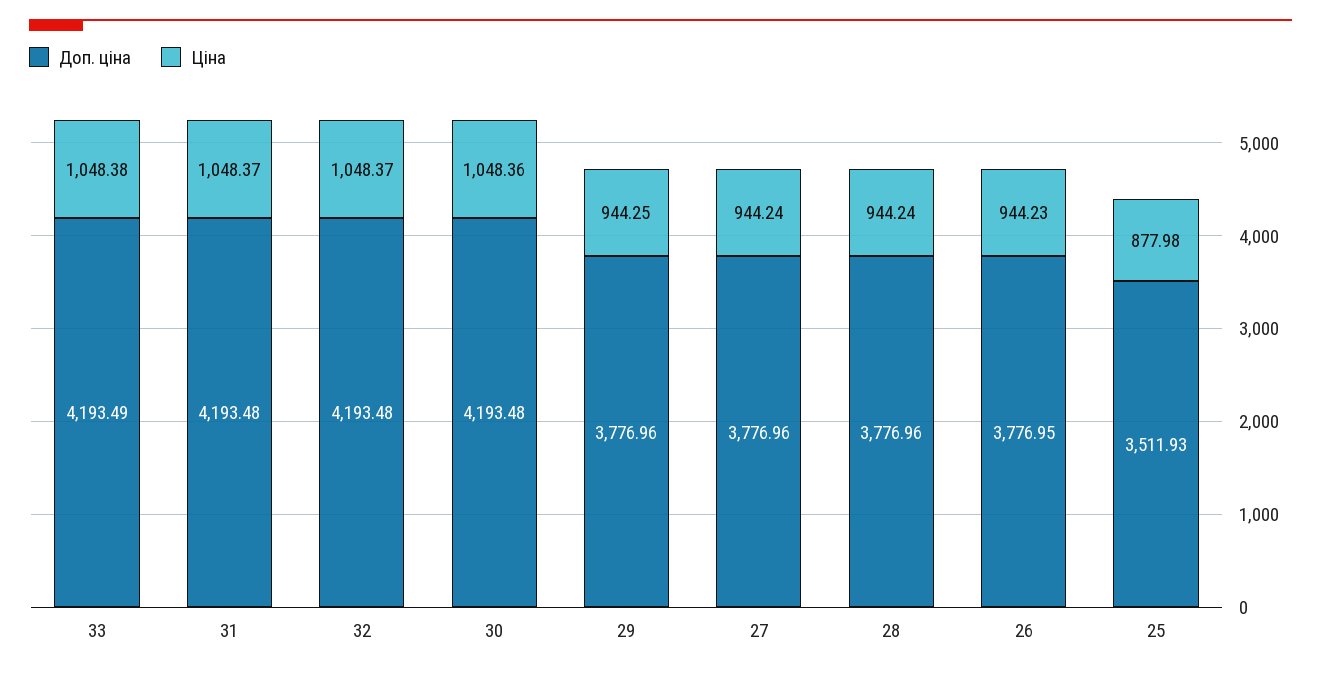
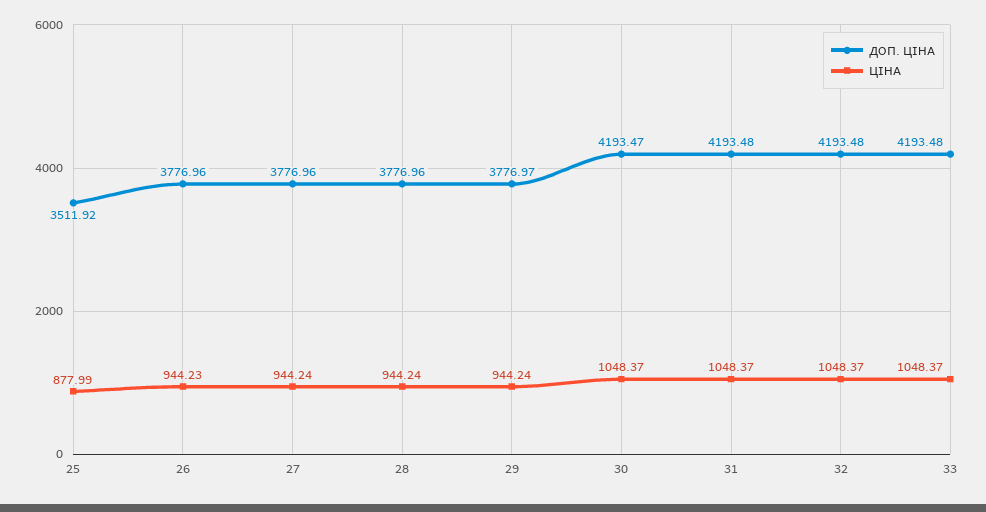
Доп. ціна, 33: 4193.49 -> 4193.48
Ціна, 33: 1048.38 -> 1048.37
Доп. ціна, 30: 4193.48 -> 4193.47
Ціна, 30: 1048.36 -> 1048.37
Доп. ціна, 29: 3776.96 -> 3776.97
Ціна, 29: 944.25 -> 944.24
Доп. ціна, 26: 3776.95 -> 3776.96
Доп. ціна, 25: 3511.93 -> 3511.92
Ціна, 25: 877.98 -> 877.99

